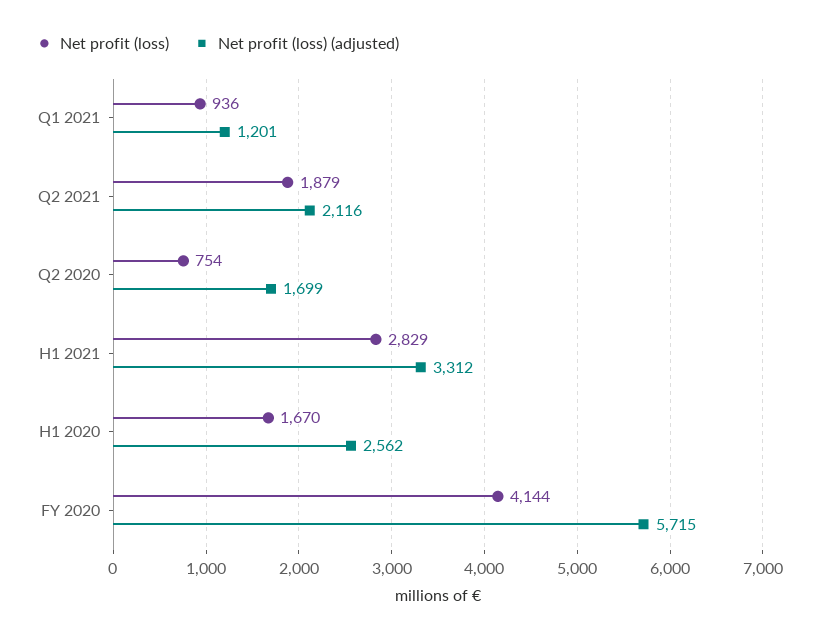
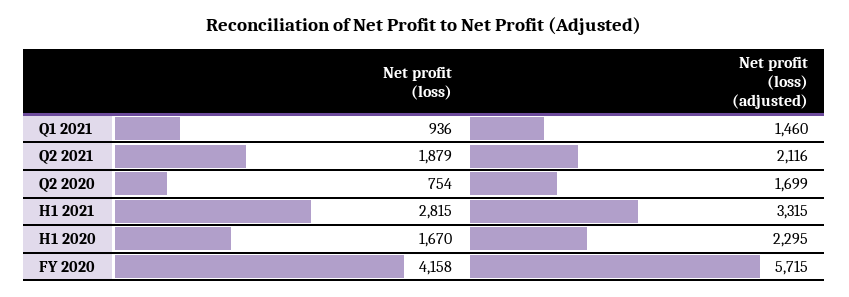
Net profit (loss) (adjusted), Q1 2021: 1201 -> 1460
Net profit (loss), H1 2021: 2829 -> 2815
Net profit (loss) (adjusted), H1 2021: 3312 -> 3315
Net profit (loss) (adjusted), H1 2020: 2562 -> 2295
Net profit (loss), FY 2020: 4144 -> 4158

